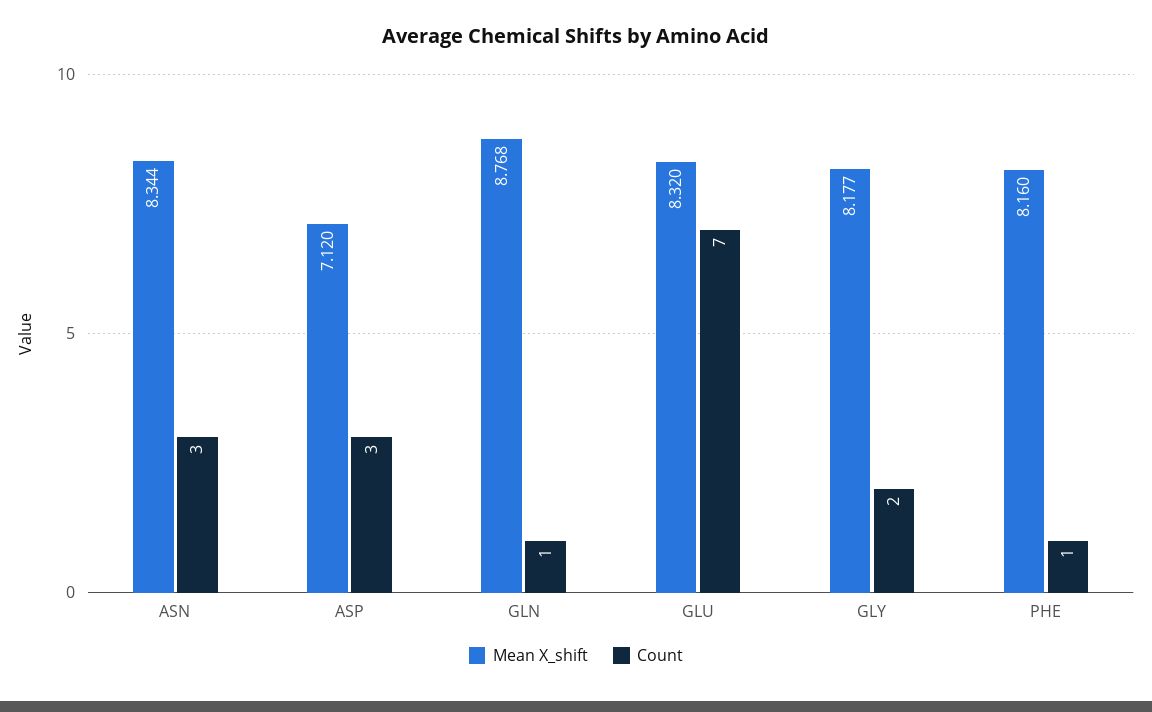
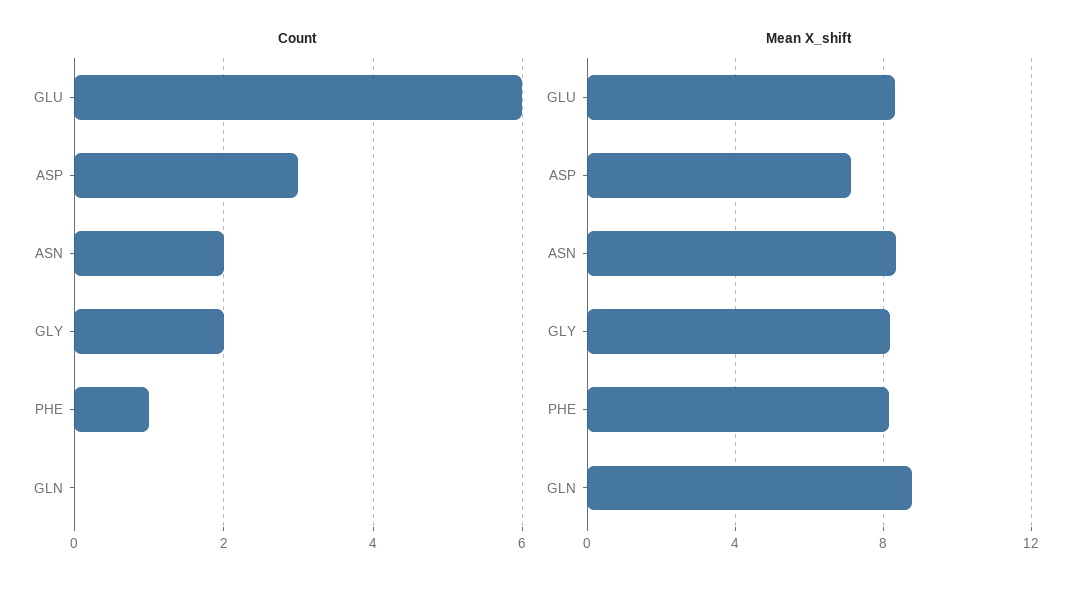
Count, ASN: 3 -> 2
Count, GLN: 1 -> 0
Count, GLU: 7 -> 6

